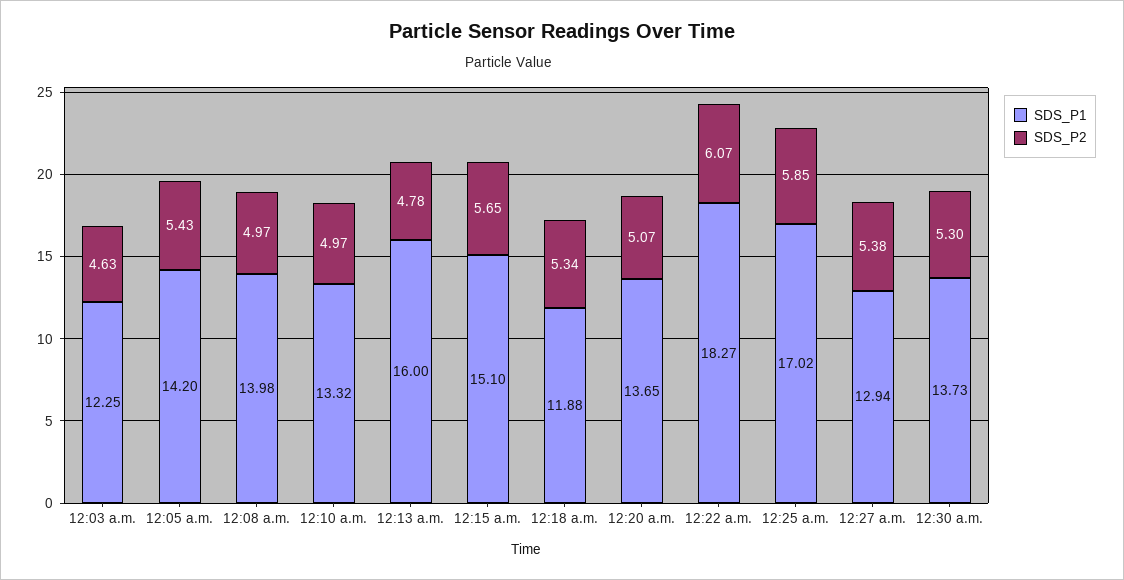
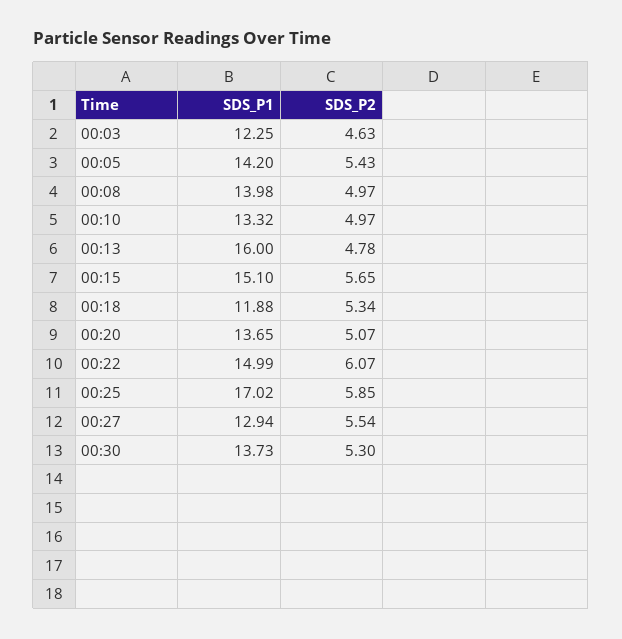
SDS_P1, 12:22 a.m.: 18.27 -> 14.99
SDS_P2, 12:27 a.m.: 5.38 -> 5.54

